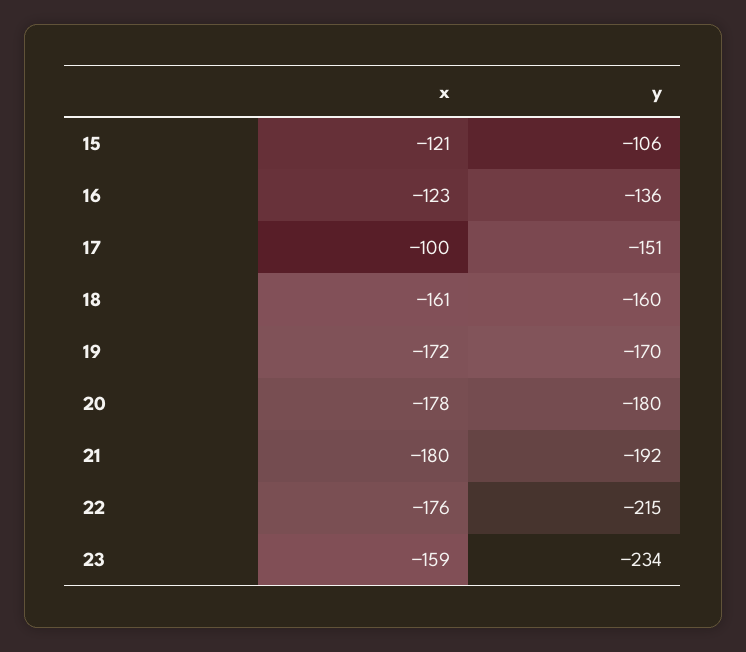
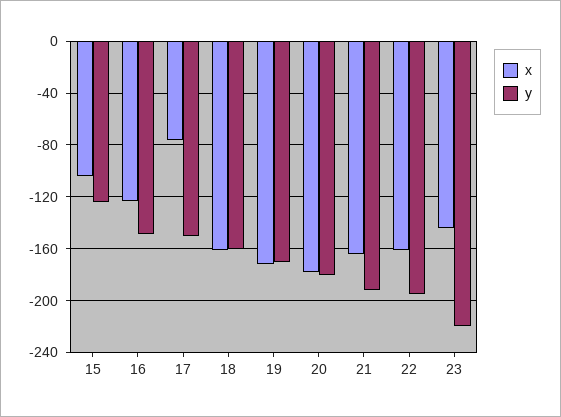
x, 15: -121 -> -105
y, 15: -106 -> -125
y, 16: -136 -> -150
x, 17: -100 -> -75
x, 21: -180 -> -165
x, 22: -176 -> -160
y, 22: -215 -> -195
x, 23: -159 -> -145
y, 23: -234 -> -220

